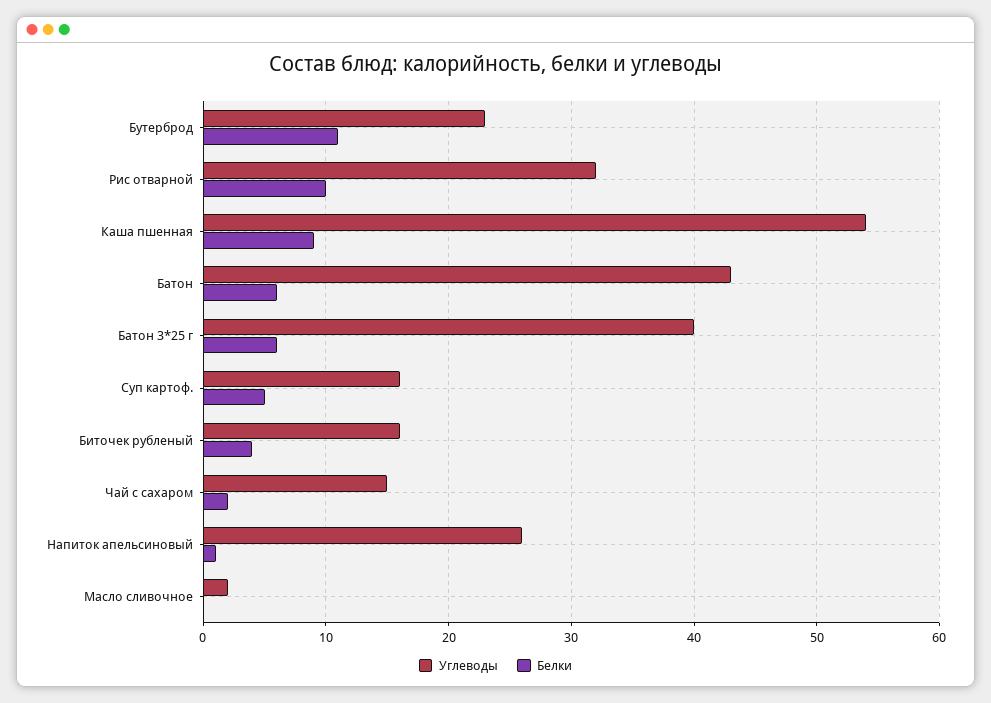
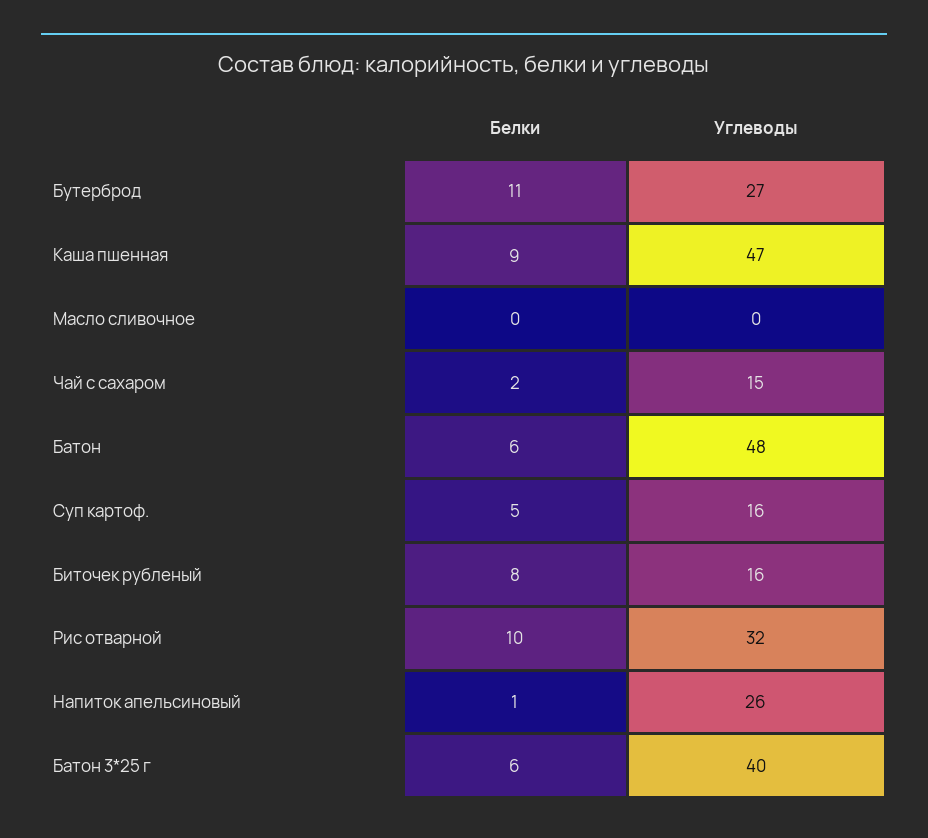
Углеводы, Бутерброд: 23 -> 27
Углеводы, Каша пшенная: 54 -> 47
Углеводы, Батон: 43 -> 48
Белки, Биточек рубленый: 4 -> 8
Углеводы, Масло сливочное: 2 -> 0

